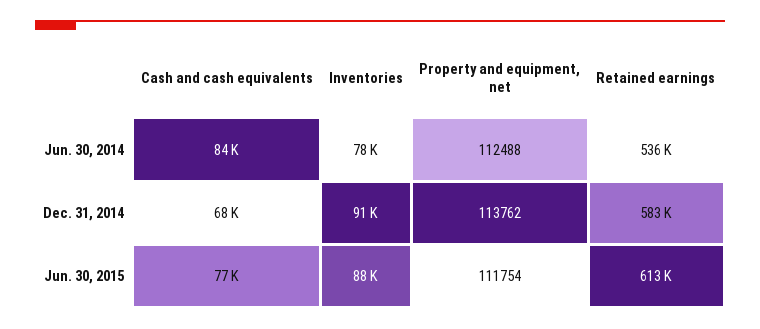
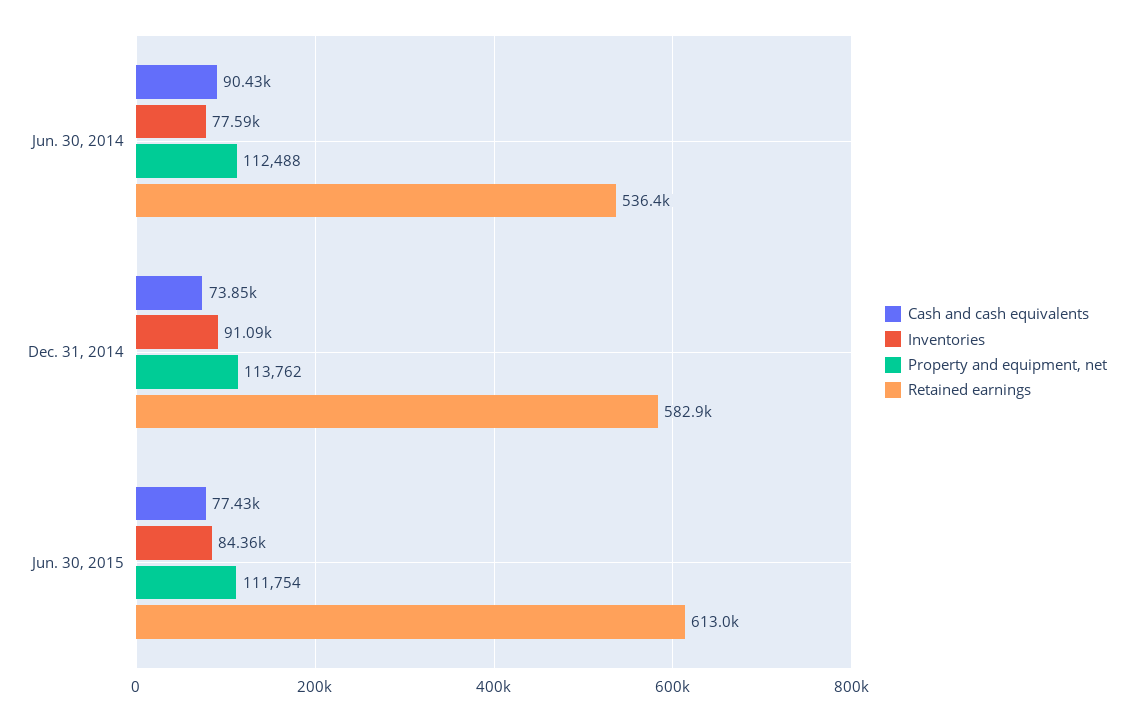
Cash and cash equivalents, Jun. 30, 2014: 84000 -> 90430
Cash and cash equivalents, Dec. 31, 2014: 68000 -> 73850
Inventories, Jun. 30, 2015: 88000 -> 84360

